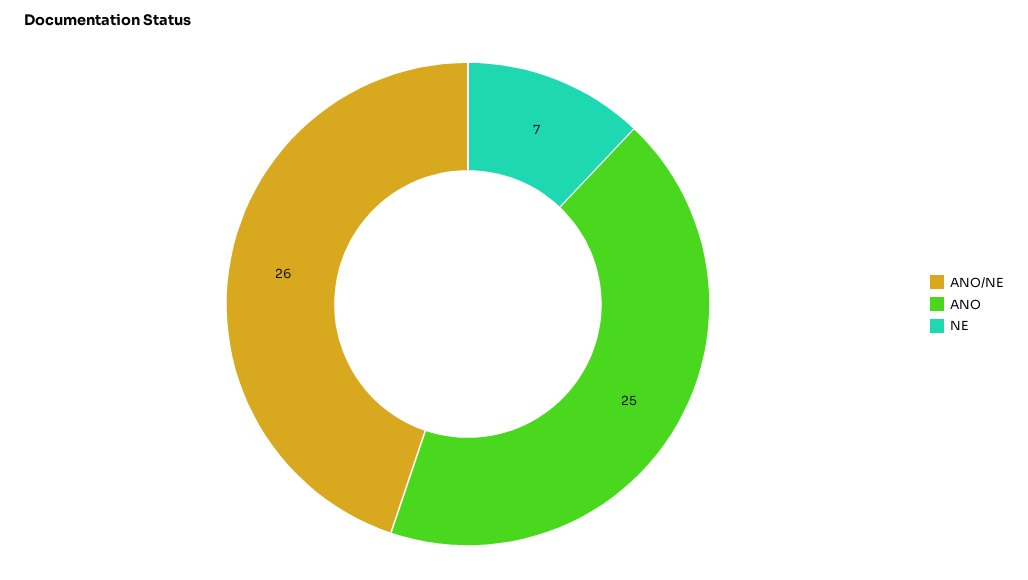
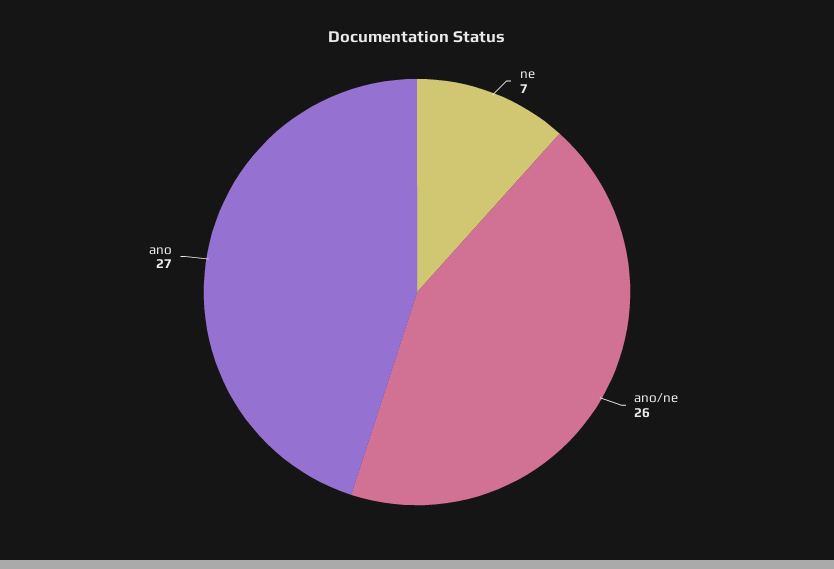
ANO: 25 -> 27

